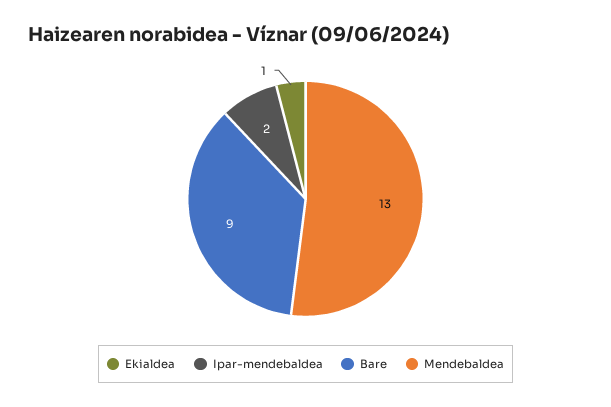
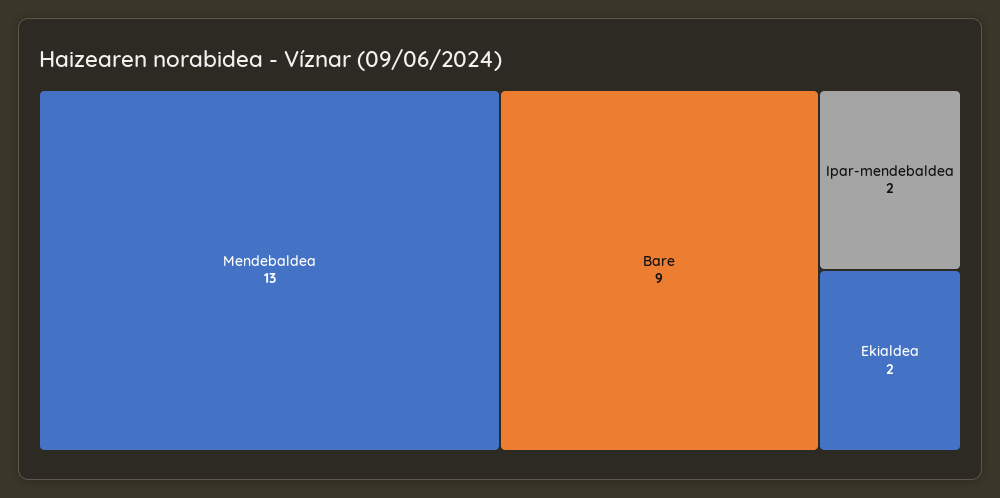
Ekialdea: 1 -> 2

